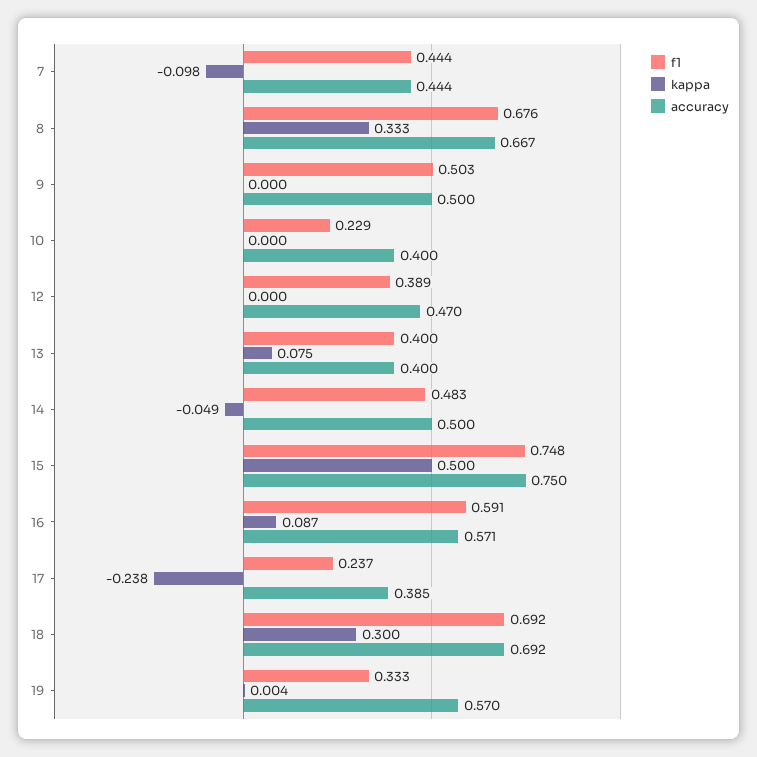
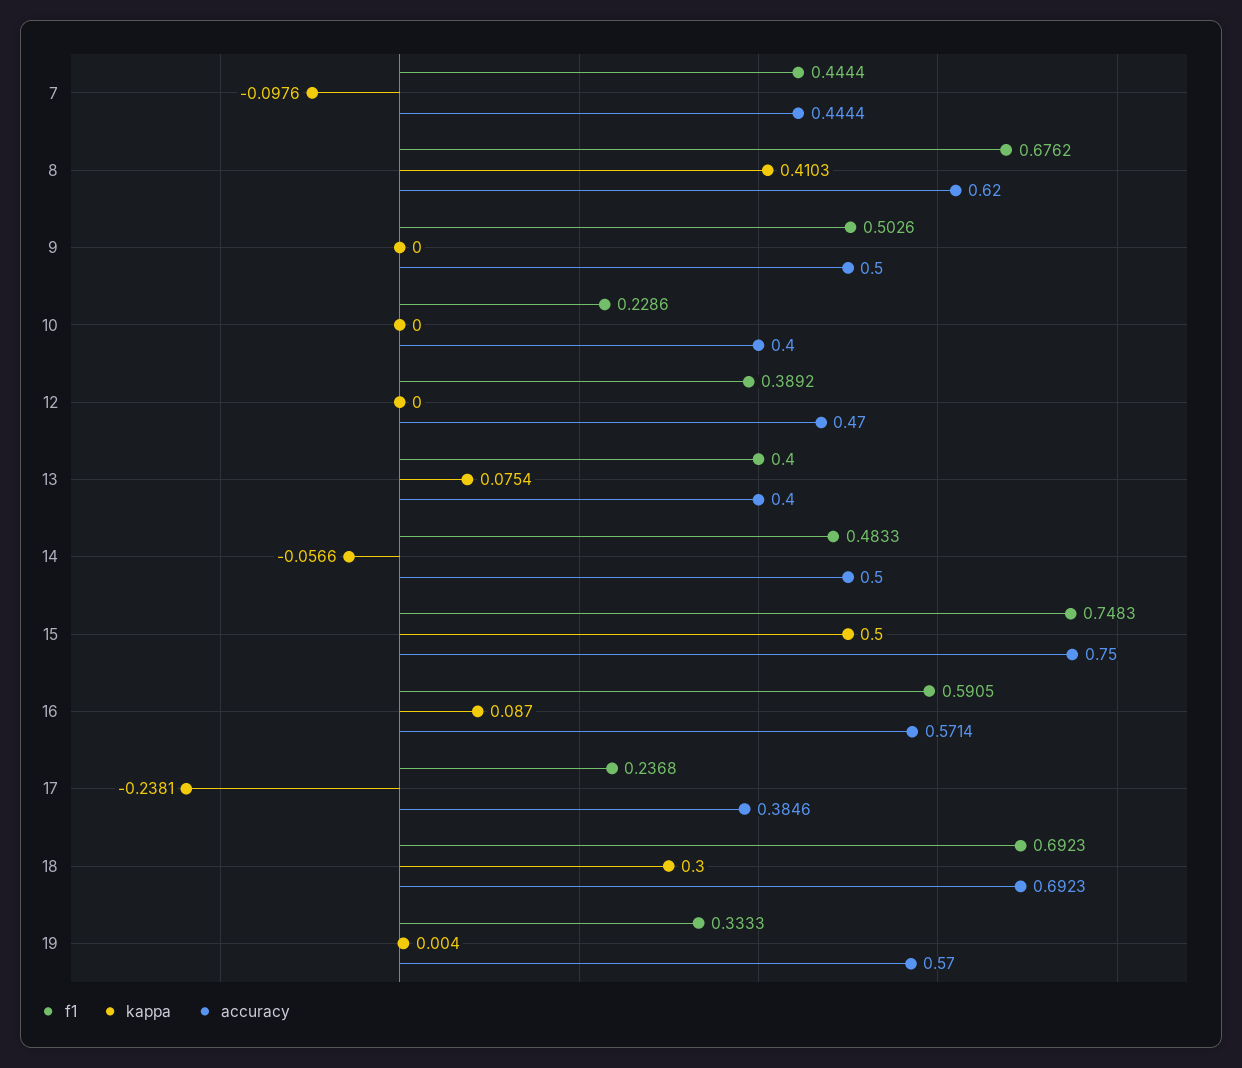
kappa, 8: 0.333 -> 0.4103
accuracy, 8: 0.667 -> 0.62
kappa, 14: -0.049 -> -0.0566

